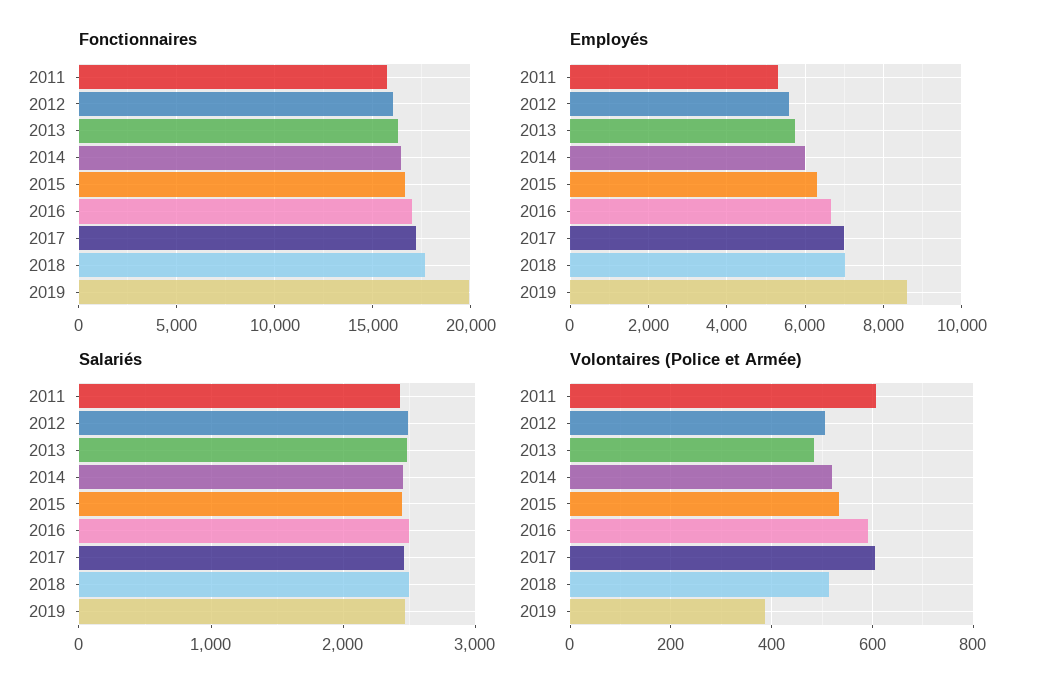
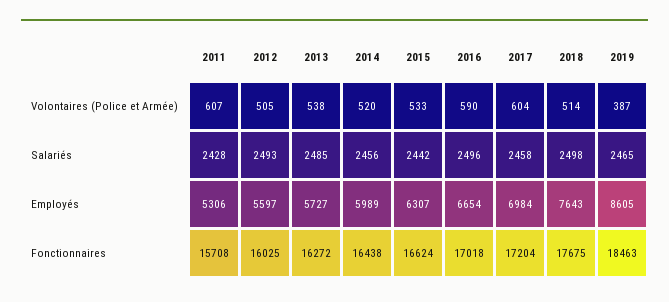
Fonctionnaires, 2019: 20000 -> 18463
Employés, 2018: 7000 -> 7643
Volontaires (Police et Armée), 2013: 480 -> 538

